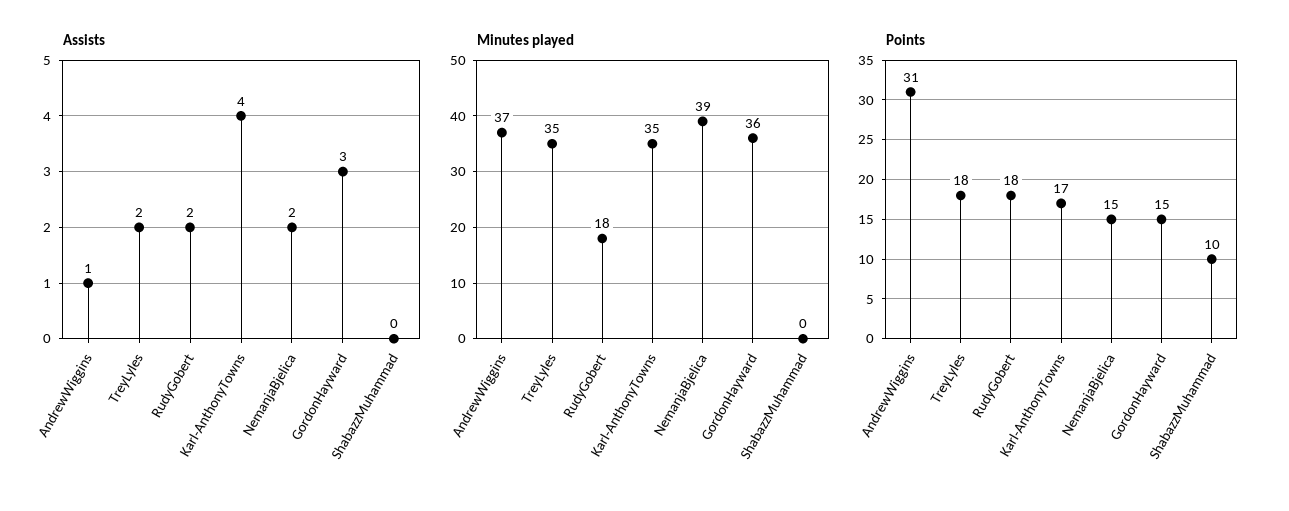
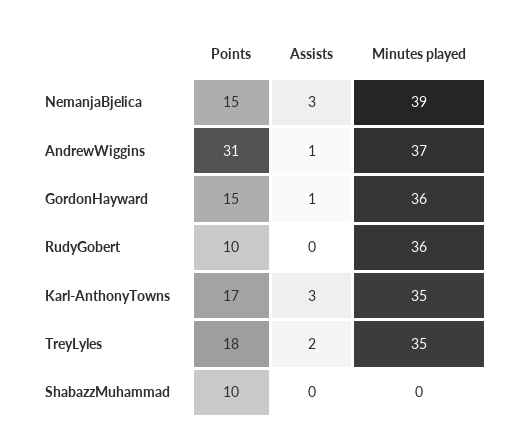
Assists, RudyGobert: 2 -> 0
Assists, Karl-AnthonyTowns: 4 -> 3
Assists, NemanjaBjelica: 2 -> 3
Assists, GordonHayward: 3 -> 1
Minutes played, RudyGobert: 18 -> 36
Points, RudyGobert: 18 -> 10

